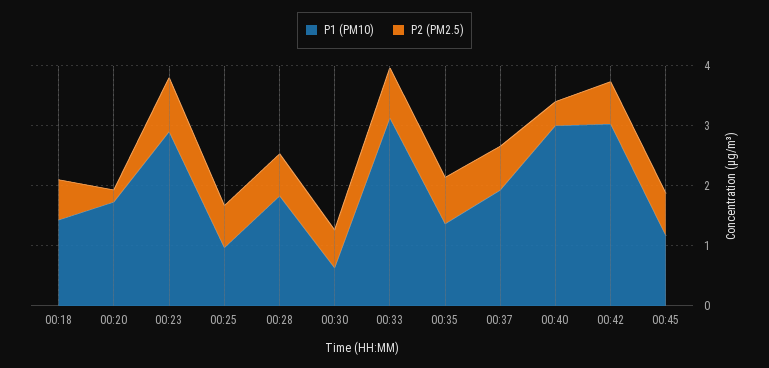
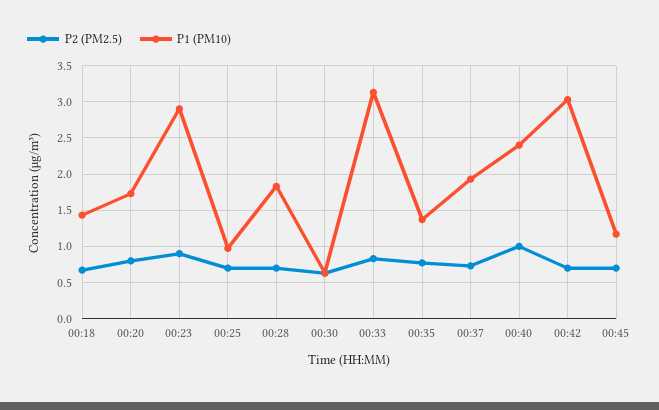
P2 (PM2.5), 00:20: 0.2 -> 0.8
P1 (PM10), 00:40: 3 -> 2.4
P2 (PM2.5), 00:40: 0.4 -> 1

